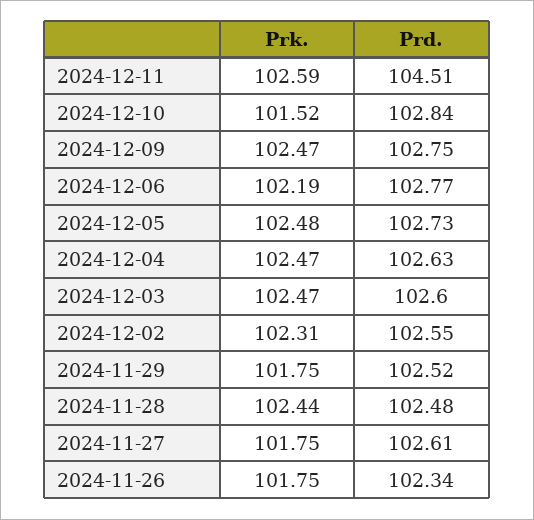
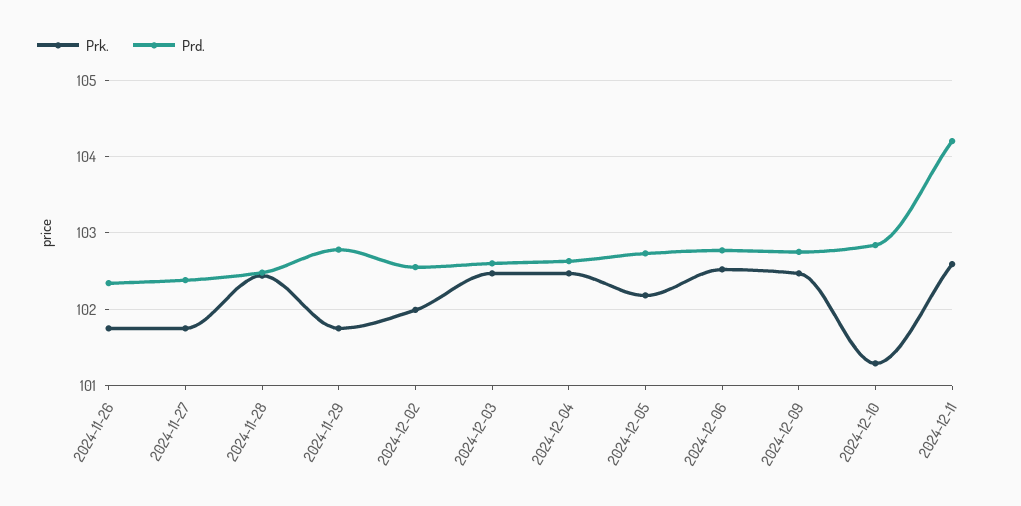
Prd., 2024-12-11: 104.51 -> 104.2
Prk., 2024-12-10: 101.52 -> 101.3
Prk., 2024-12-06: 102.19 -> 102.5
Prk., 2024-12-05: 102.48 -> 102.2
Prk., 2024-12-02: 102.31 -> 102
Prd., 2024-11-29: 102.52 -> 102.8
Prd., 2024-11-27: 102.61 -> 102.4

